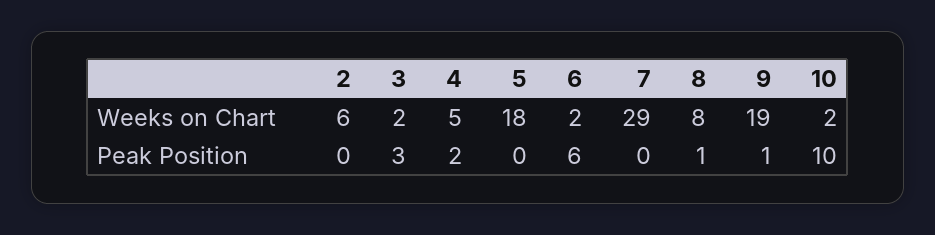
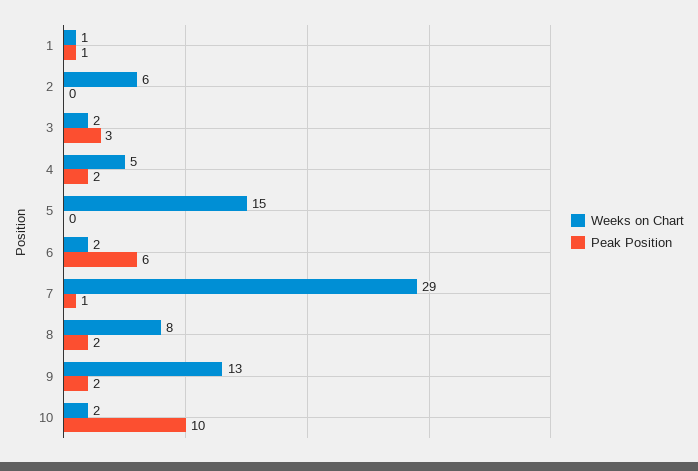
Weeks on Chart, 5: 18 -> 15
Weeks on Chart, 9: 19 -> 13
Peak Position, 7: 0 -> 1
Peak Position, 8: 1 -> 2
Peak Position, 9: 1 -> 2
Weeks on Chart, 1: none -> 1
Peak Position, 1: none -> 1

